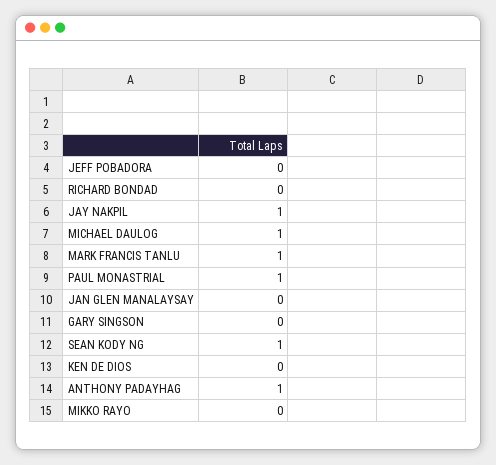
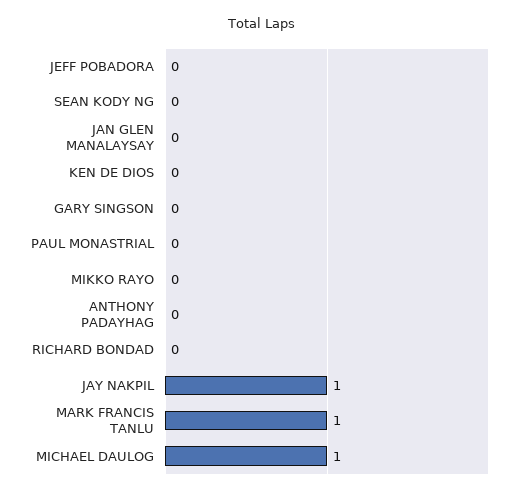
PAUL MONASTRIAL: 1 -> 0
SEAN KODY NG: 1 -> 0
ANTHONY PADAYHAG: 1 -> 0

